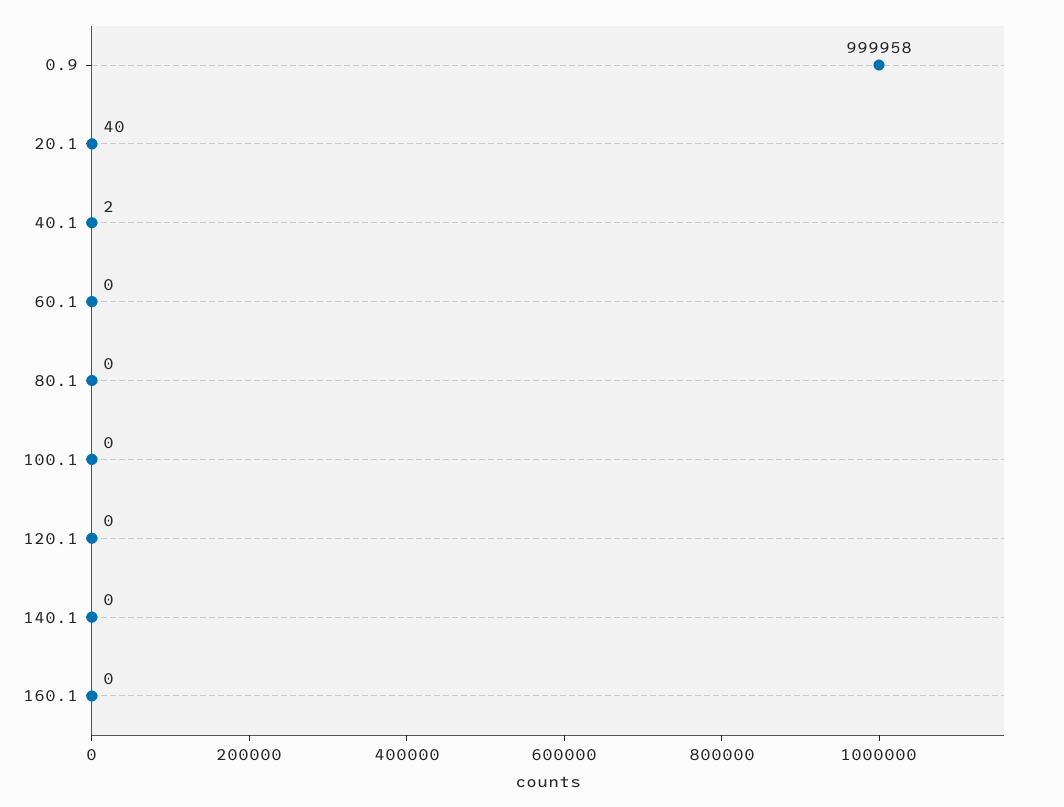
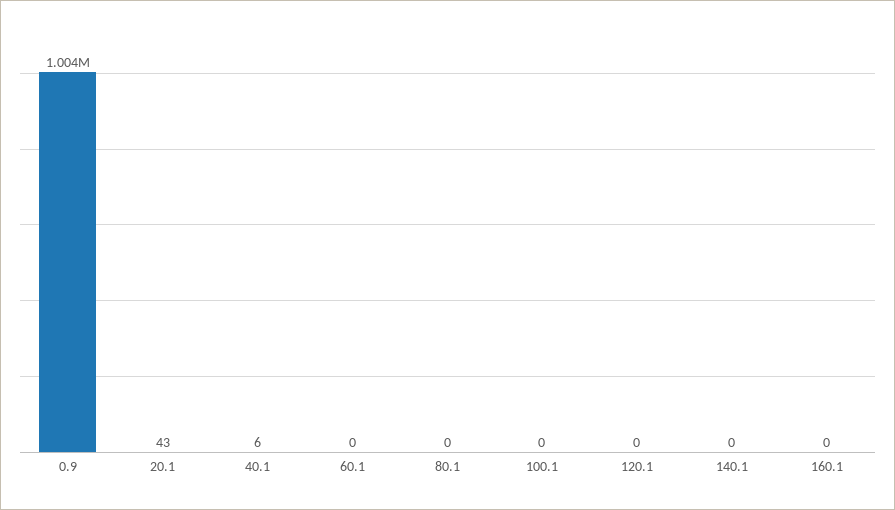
0.9: 999958 -> 1004000
20.1: 40 -> 43
40.1: 2 -> 6

